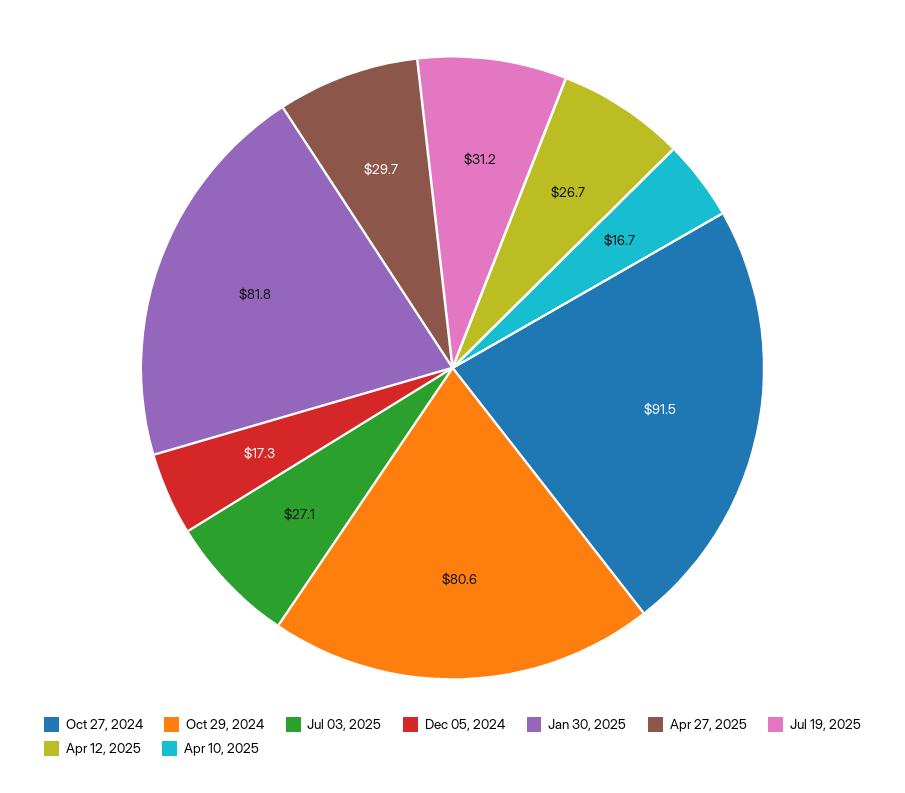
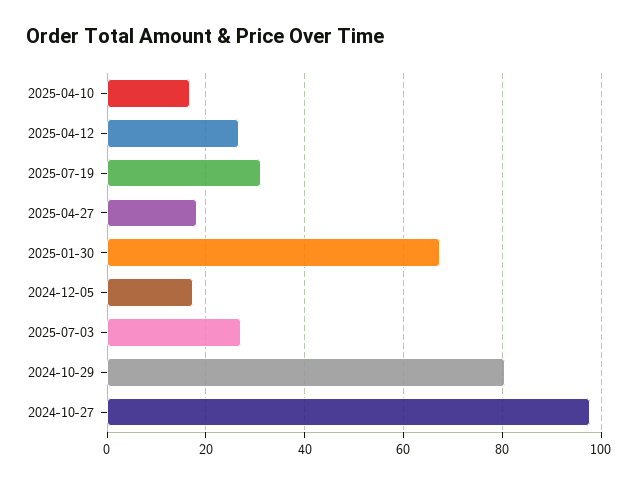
Oct 27, 2024: 91.5 -> 98
Jan 30, 2025: 81.8 -> 68
Apr 27, 2025: 29.7 -> 18

